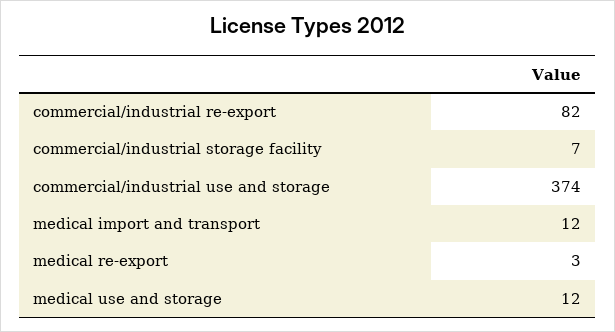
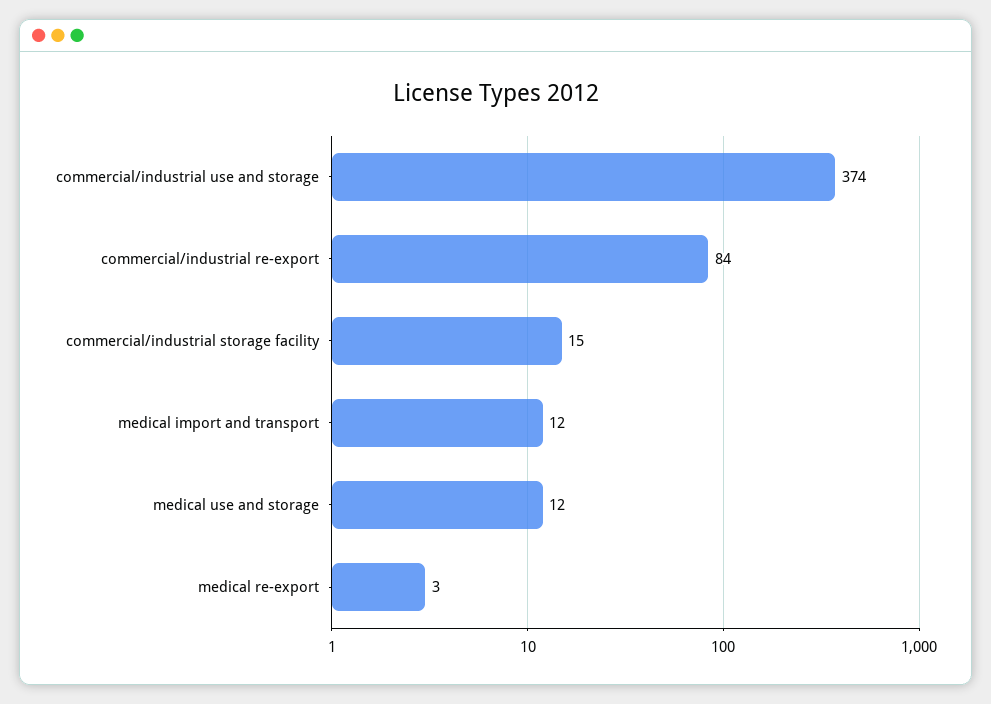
commercial/industrial re-export: 82 -> 84
commercial/industrial storage facility: 7 -> 15

